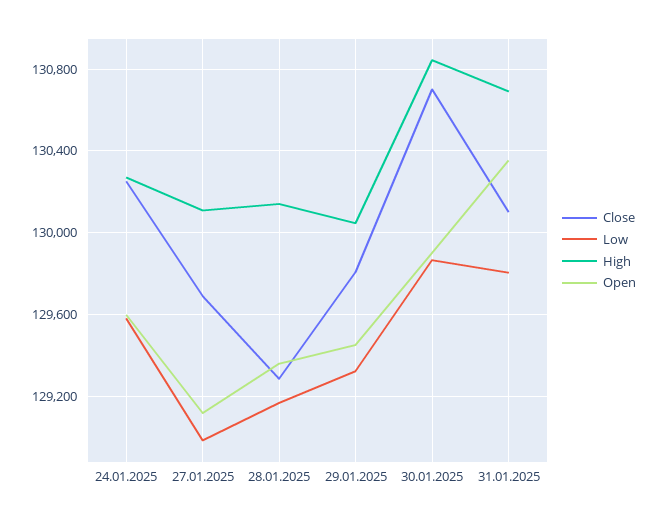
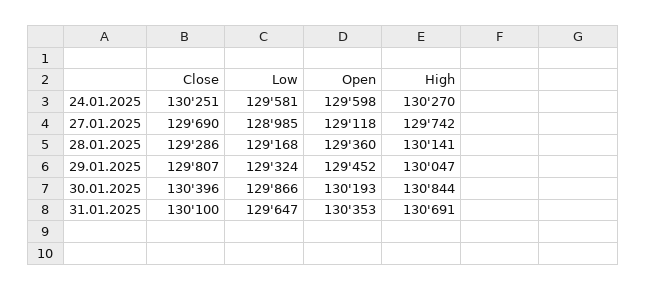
High, 27.01.2025: 130100 -> 129742
Close, 30.01.2025: 130700 -> 130396
Open, 30.01.2025: 129900 -> 130193
Low, 31.01.2025: 129800 -> 129647

